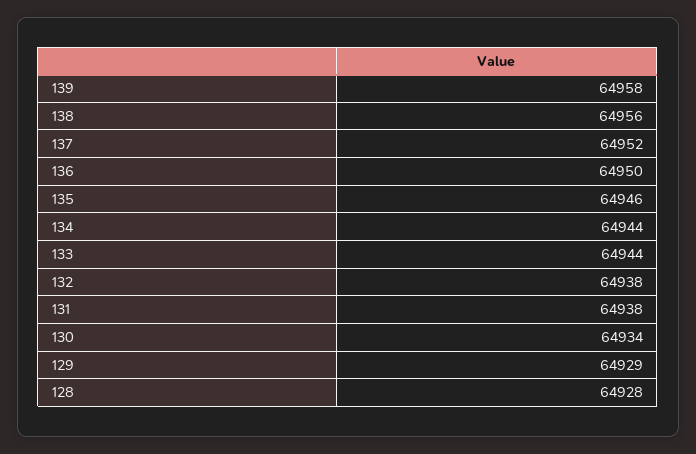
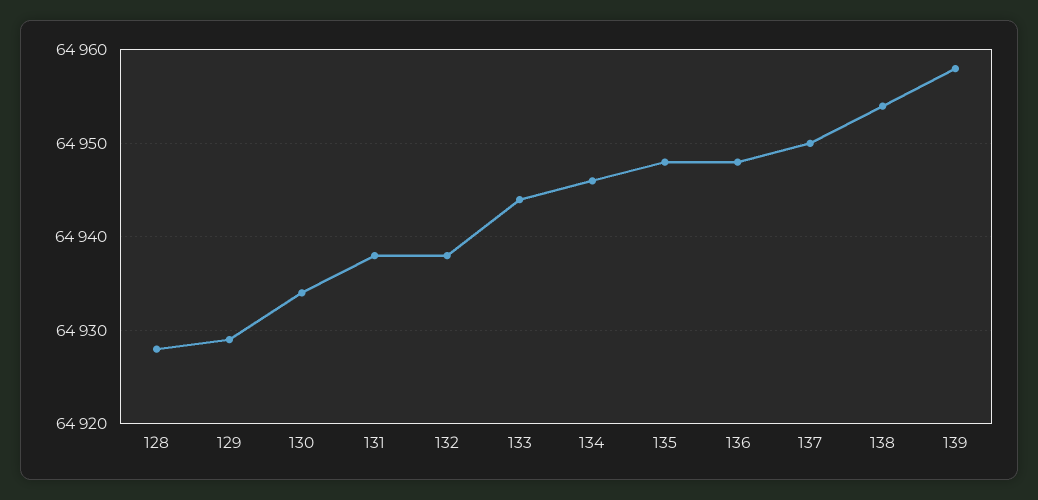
138: 64956 -> 64954
137: 64952 -> 64950
136: 64950 -> 64948
135: 64946 -> 64948
134: 64944 -> 64946

